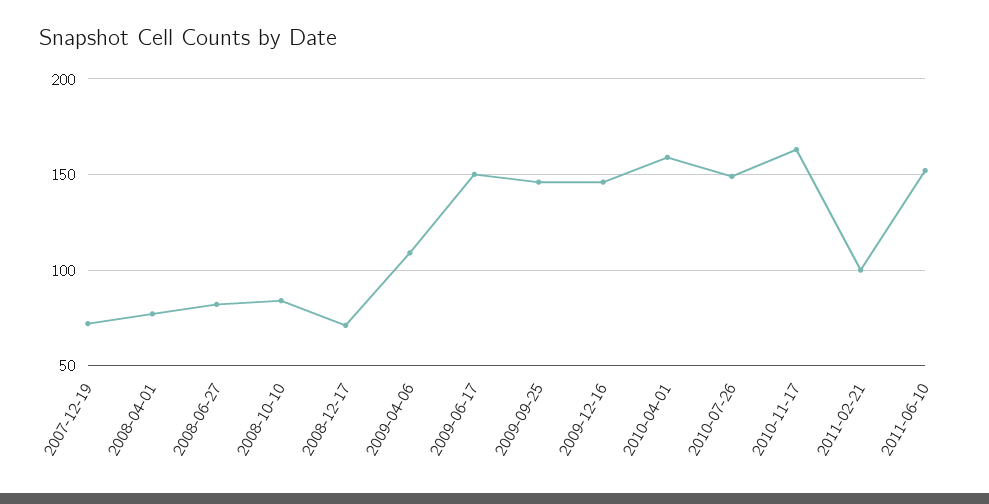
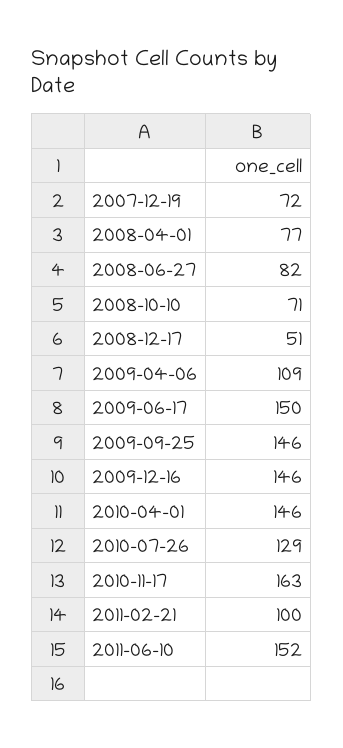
2008-10-10: 85 -> 71
2008-12-17: 70 -> 51
2010-04-01: 160 -> 146
2010-07-26: 150 -> 129

